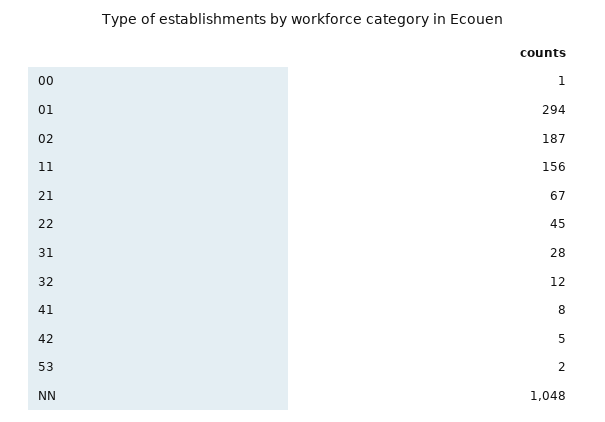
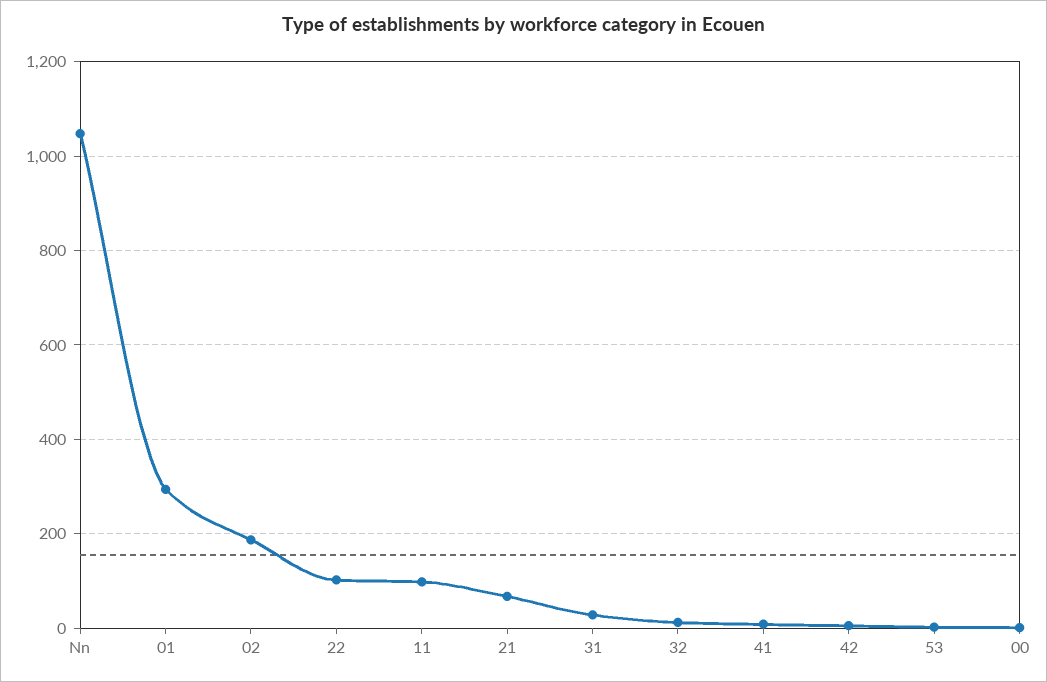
11: 156 -> 100
22: 45 -> 100

